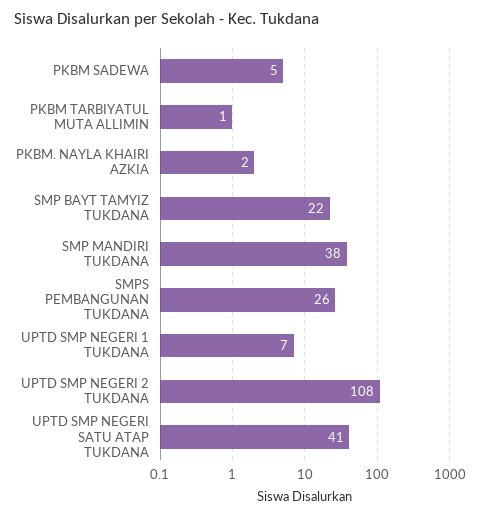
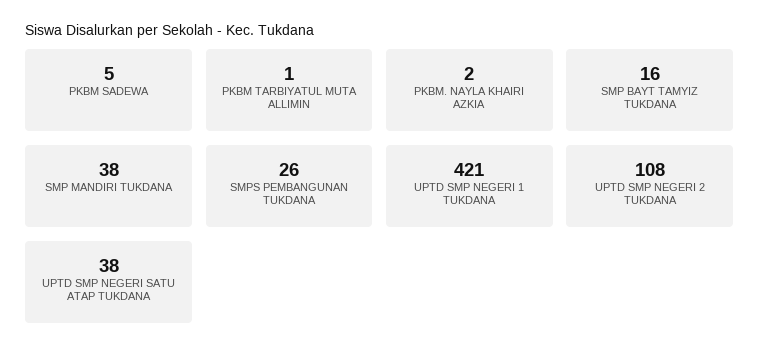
SMP BAYT TAMYIZ TUKDANA: 22 -> 16
UPTD SMP NEGERI 1 TUKDANA: 7 -> 421
UPTD SMP NEGERI SATU ATAP TUKDANA: 41 -> 38

